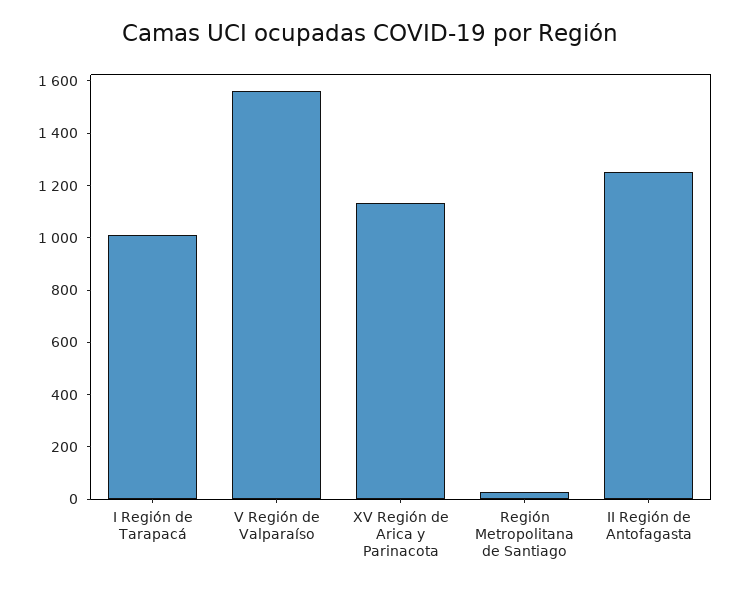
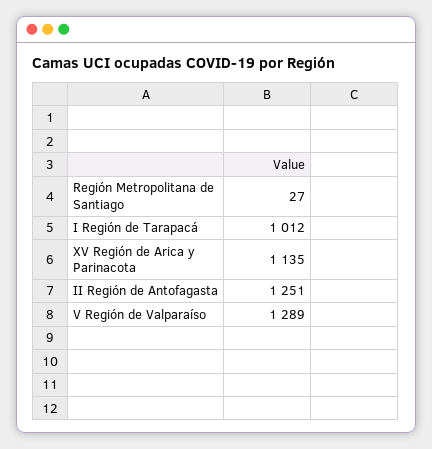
V Región de Valparaíso: 1550 -> 1289

